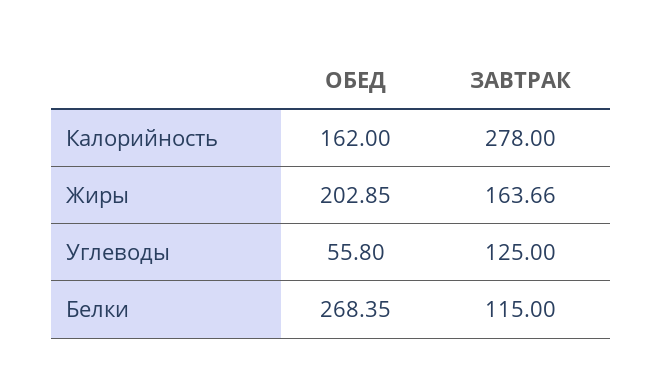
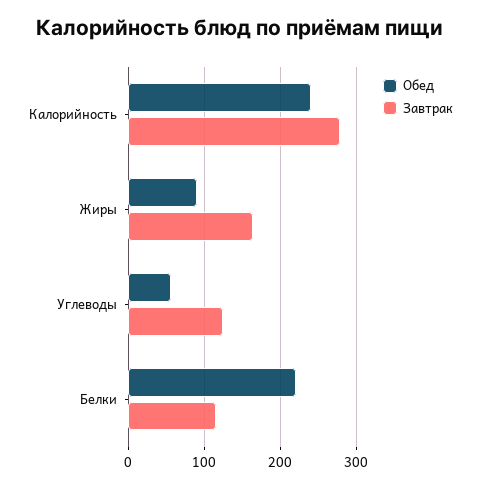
ОБЕД, Калорийность: 162 -> 240
ОБЕД, Жиры: 202.85 -> 90
ОБЕД, Белки: 268.35 -> 220

